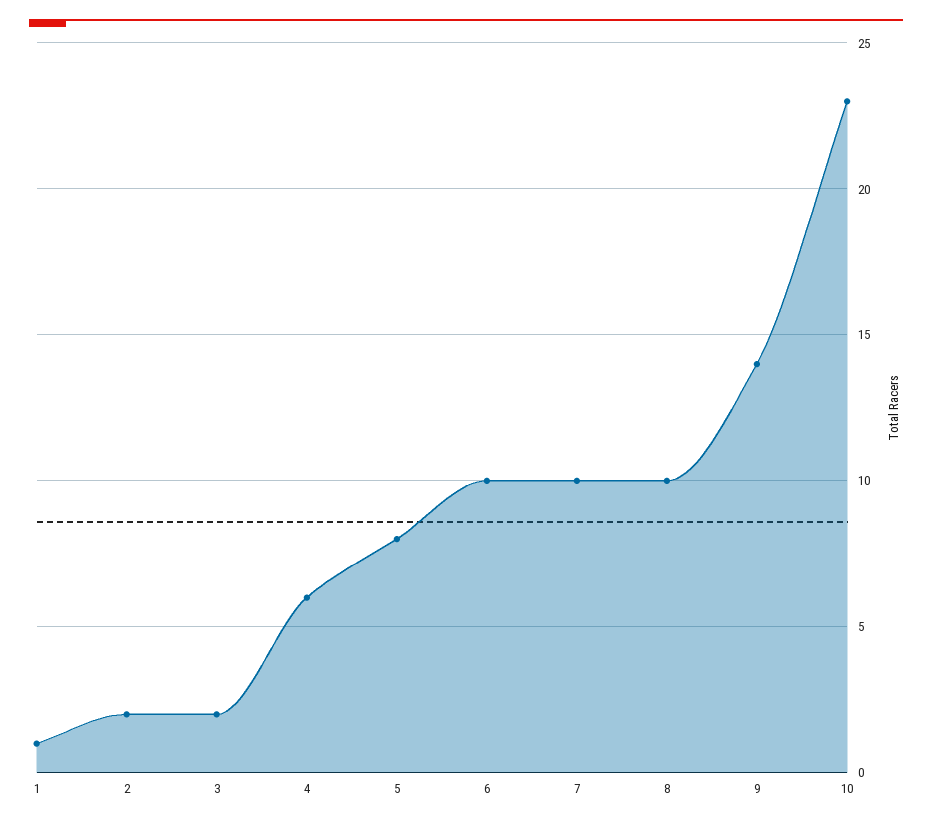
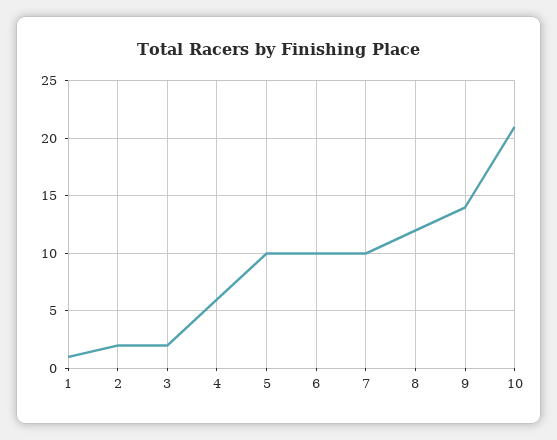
5: 8 -> 10
8: 10 -> 12
10: 23 -> 21

